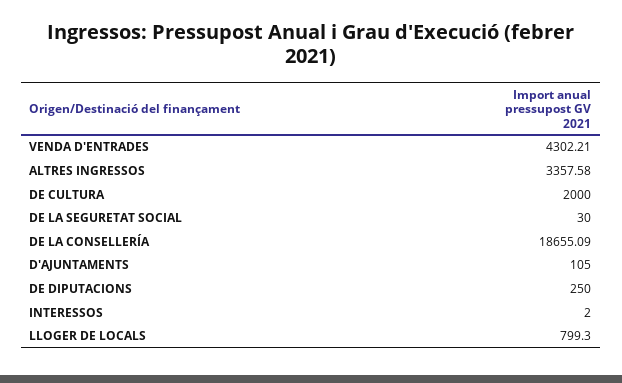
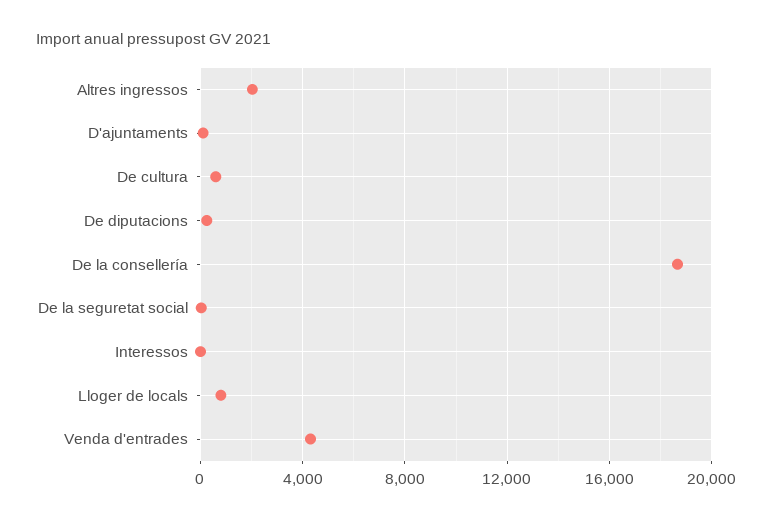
ALTRES INGRESSOS: 3357.58 -> 2000
DE CULTURA: 2000 -> 500

